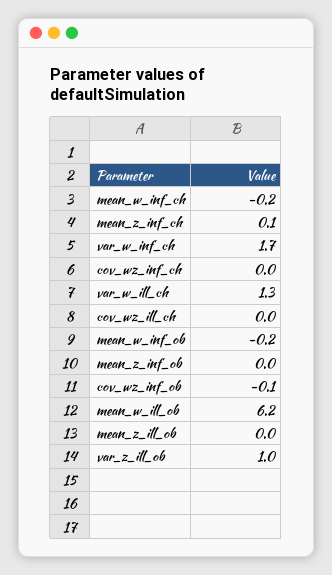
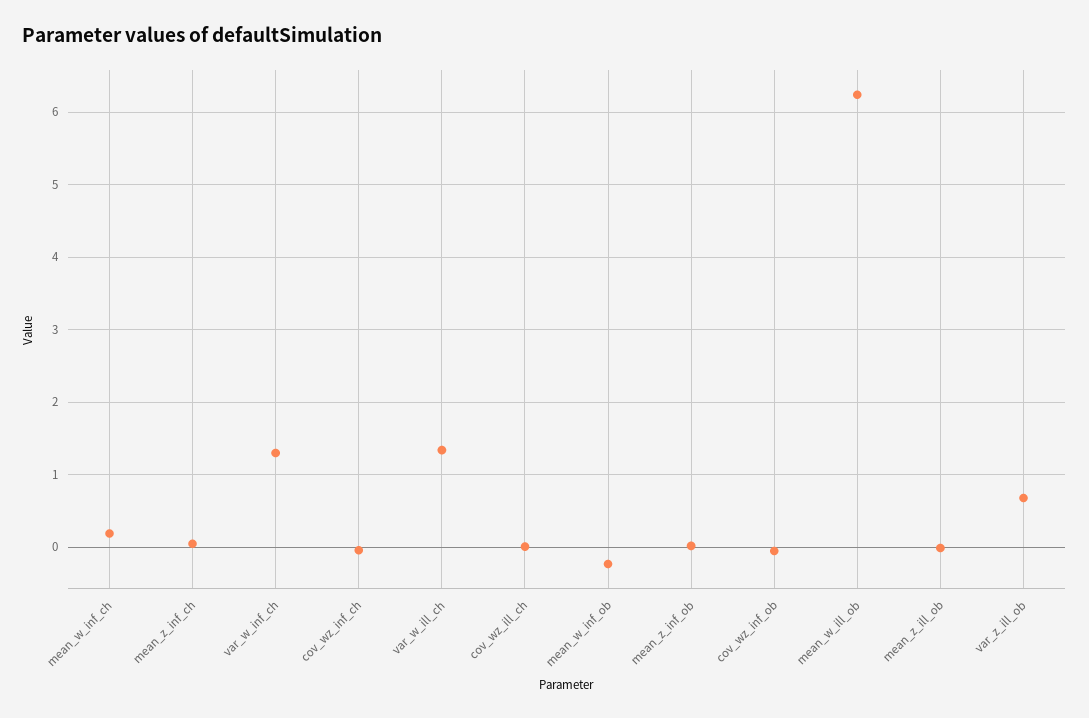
mean_w_inf_ch: -0.2 -> 0.2
var_w_inf_ch: 1.7 -> 1.3
var_z_ill_ob: 1 -> 0.7

